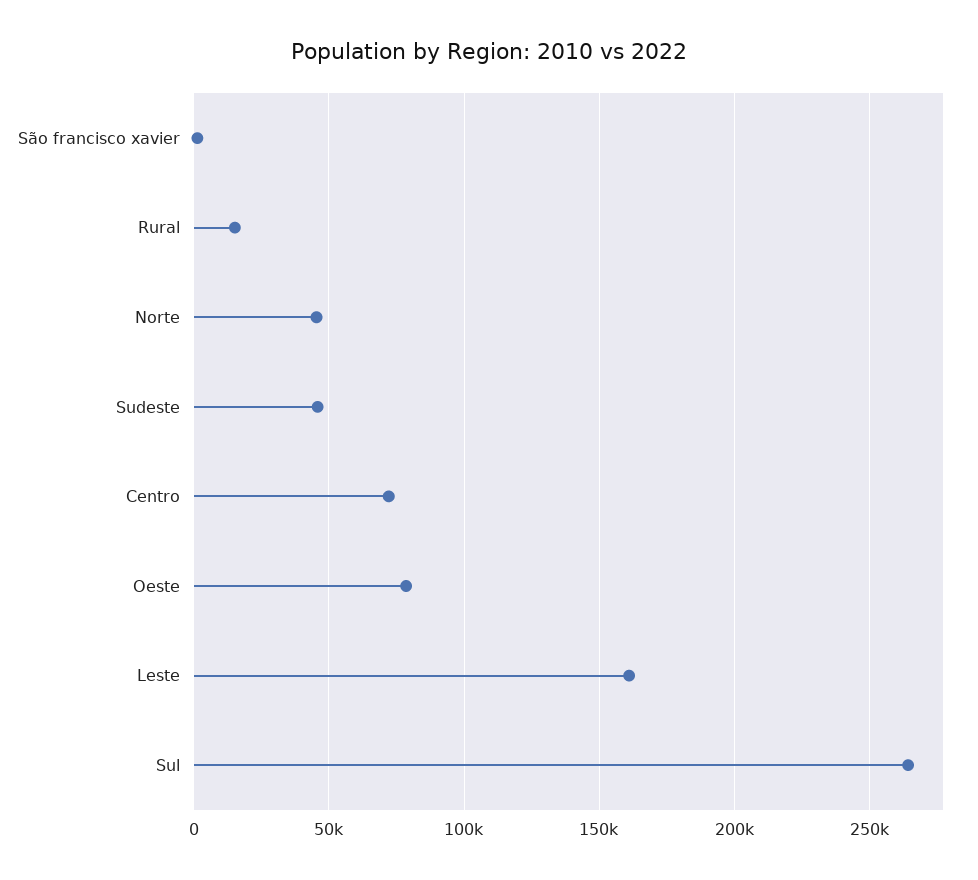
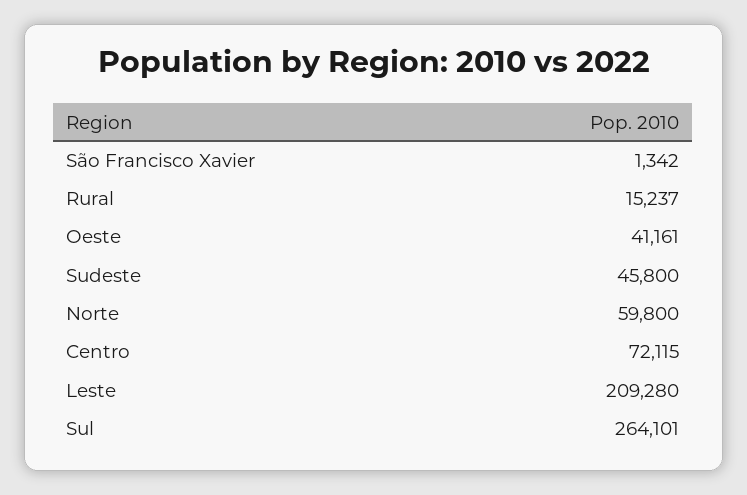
Norte: 45000 -> 59800
Oeste: 80000 -> 41161
Leste: 160000 -> 209280

